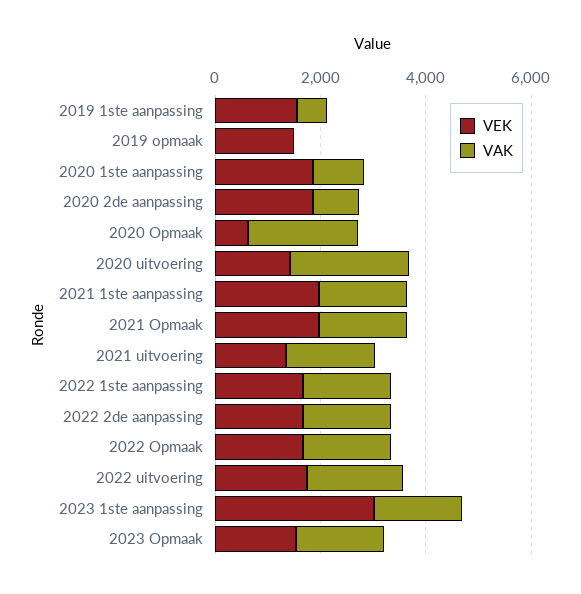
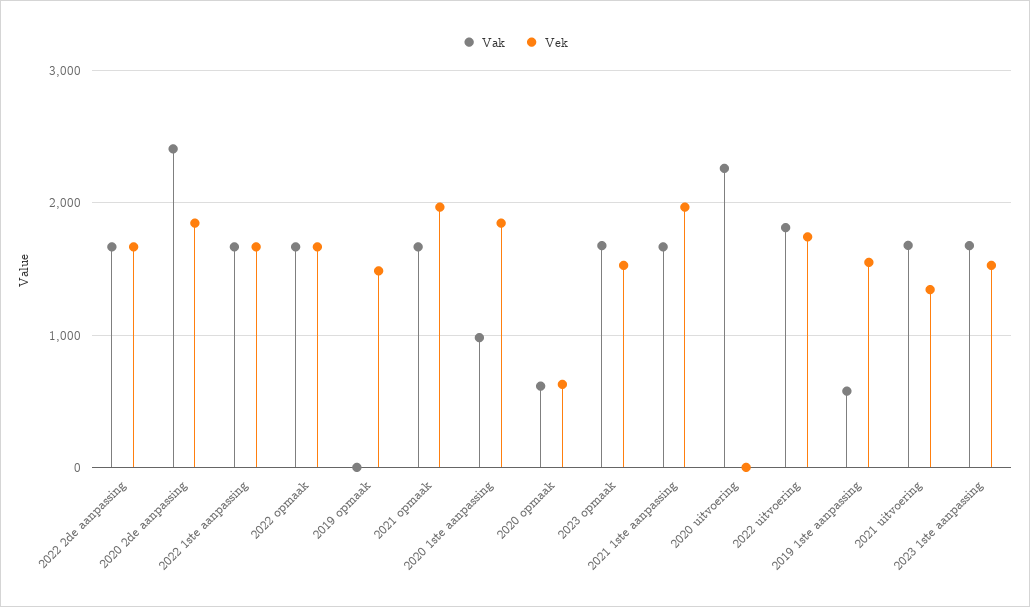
VAK, 2020 2de aanpassing: 1000 -> 2400
VAK, 2020 Opmaak: 2000 -> 600
VEK, 2020 uitvoering: 1500 -> 0
VEK, 2023 1ste aanpassing: 3000 -> 1500

